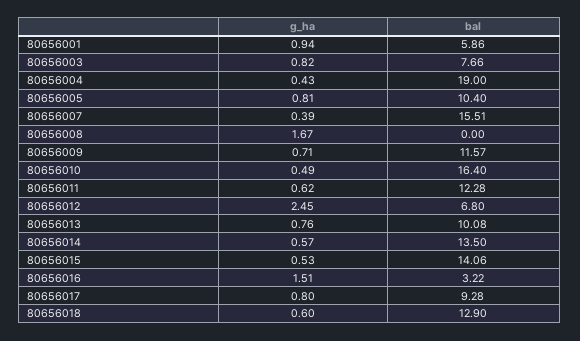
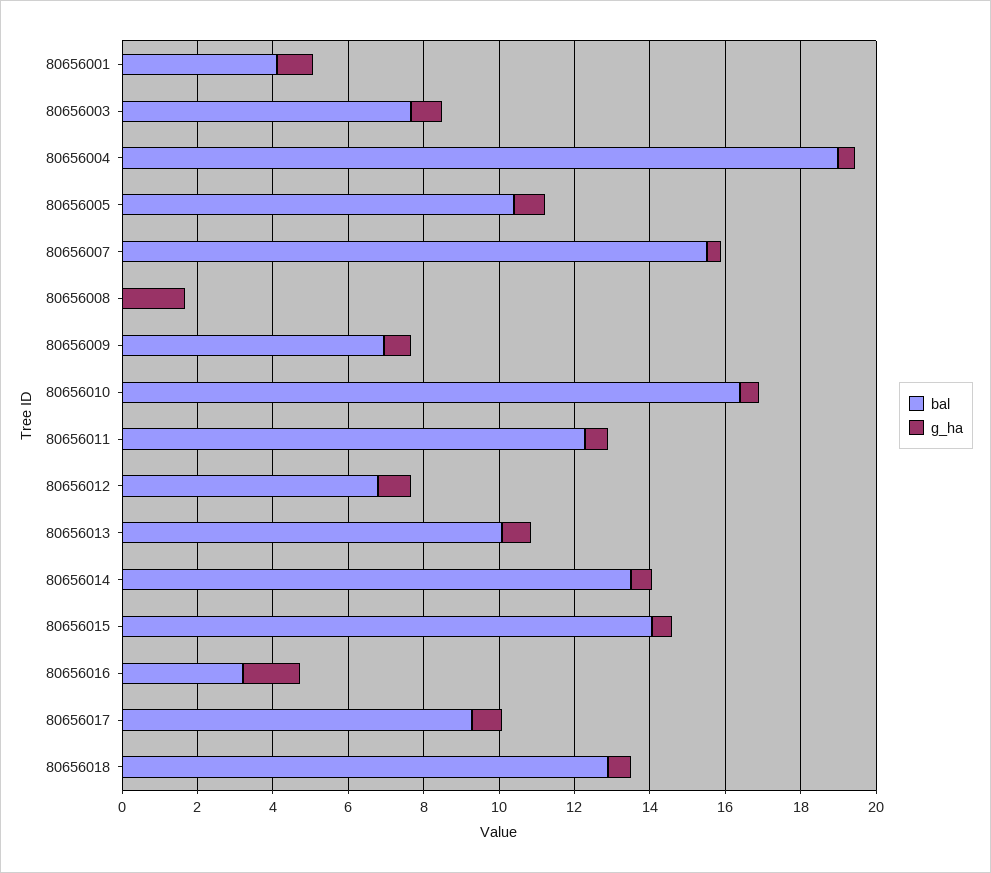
bal, 80656001: 5.86 -> 4
bal, 80656009: 11.57 -> 7
g_ha, 80656012: 2.45 -> 1

